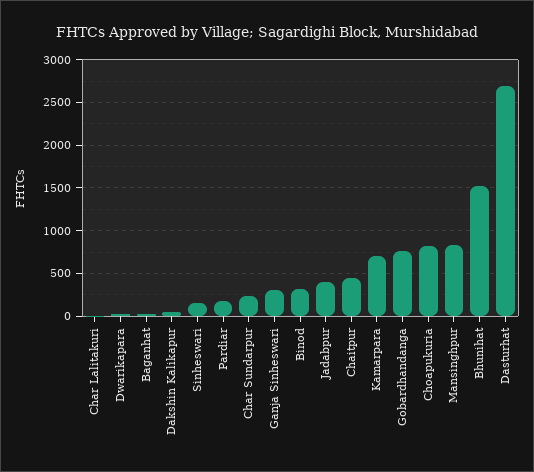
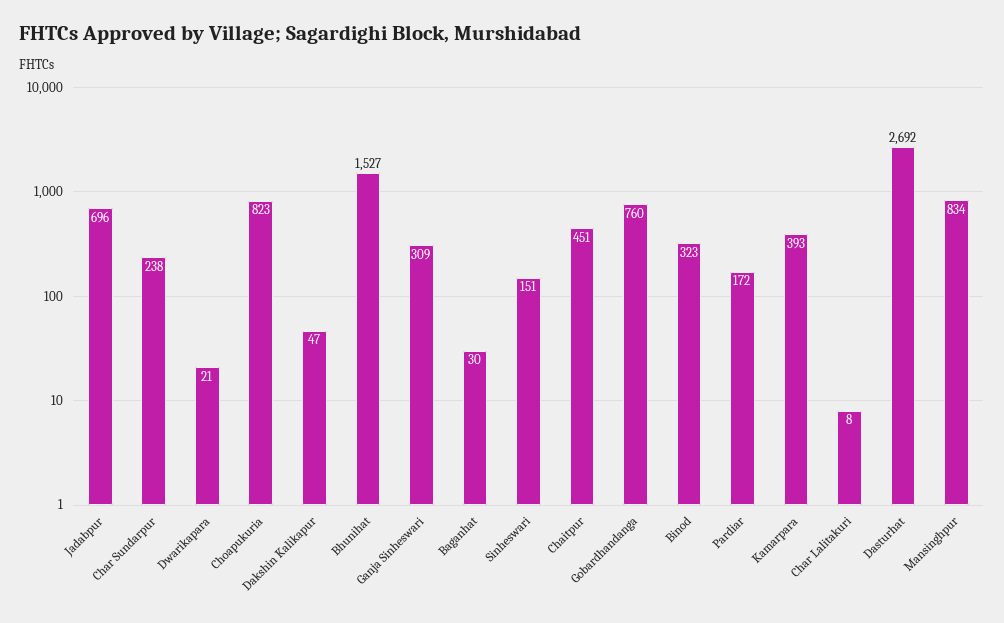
Jadabpur: 400 -> 696
Kamarpara: 700 -> 393

